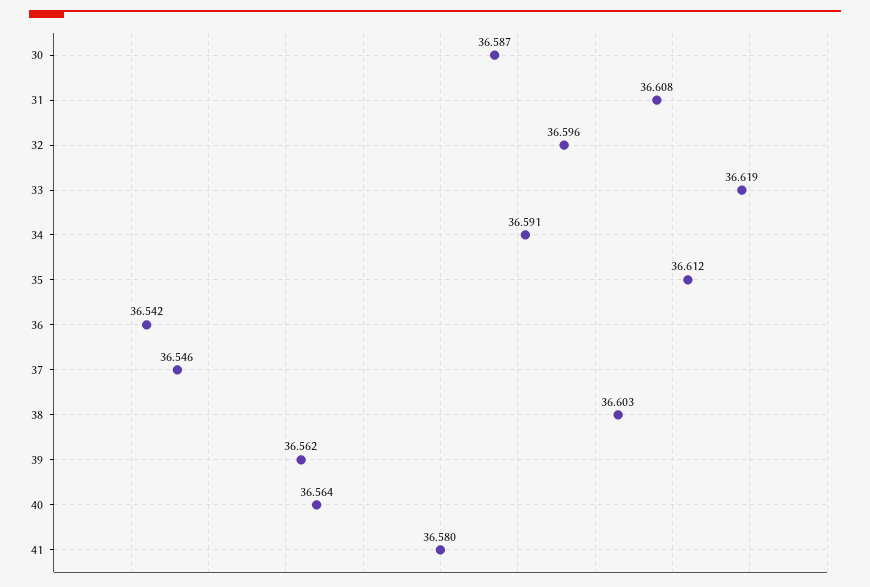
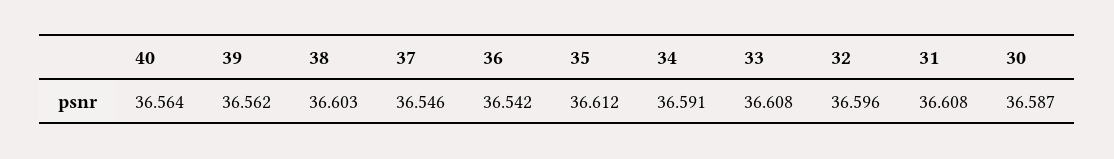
33: 36.619 -> 36.608
41: 36.58 -> none

